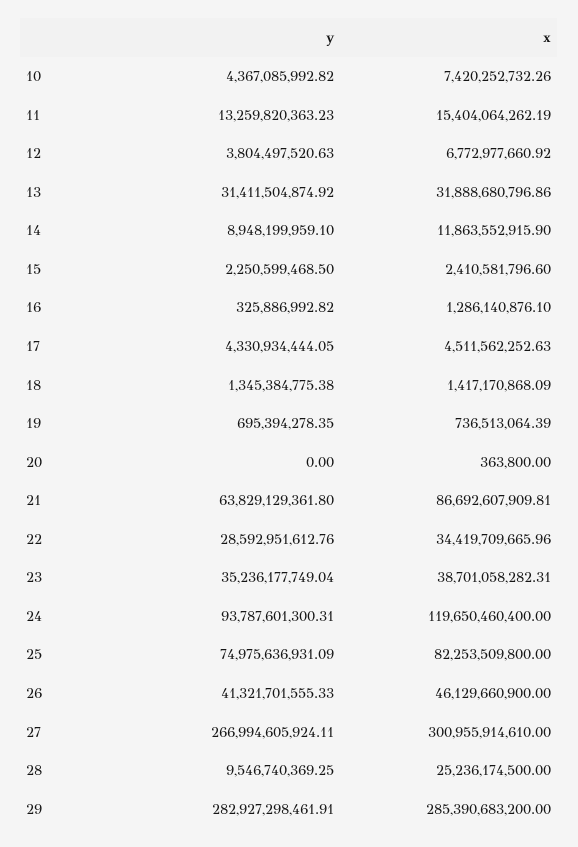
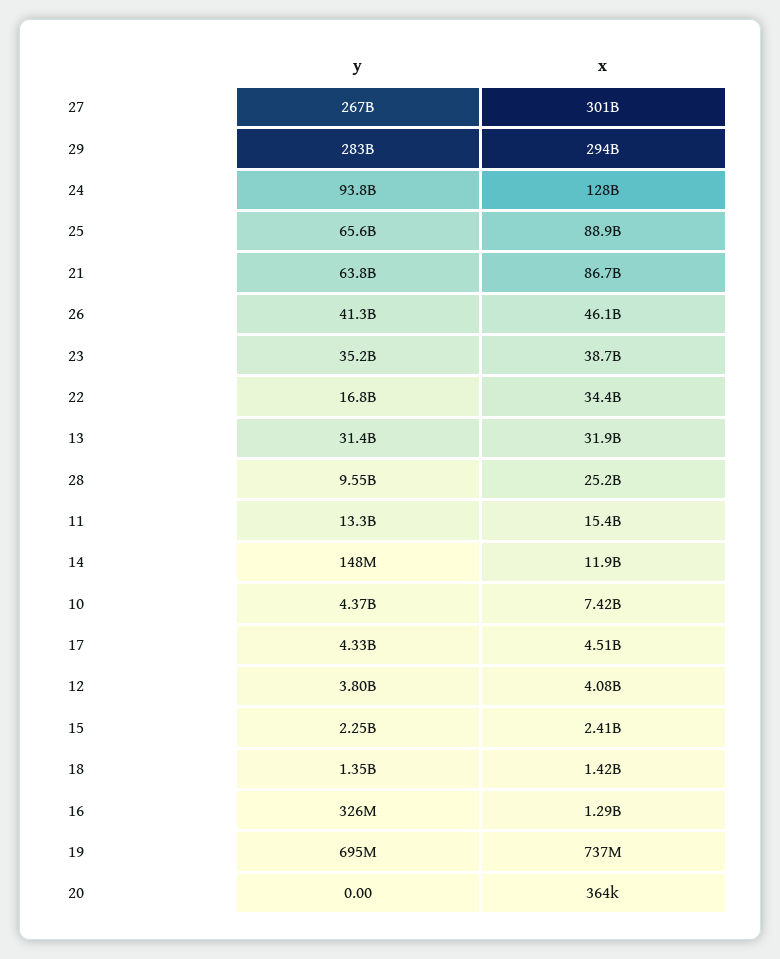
x, 12: 6772977660.92 -> 4080000000
y, 14: 8948199959.1 -> 148000000
y, 22: 28592951612.76 -> 16800000000
x, 24: 119650460400 -> 128000000000
y, 25: 74975636931.09 -> 65600000000
x, 25: 82253509800 -> 88900000000
x, 29: 285390683200 -> 294000000000

